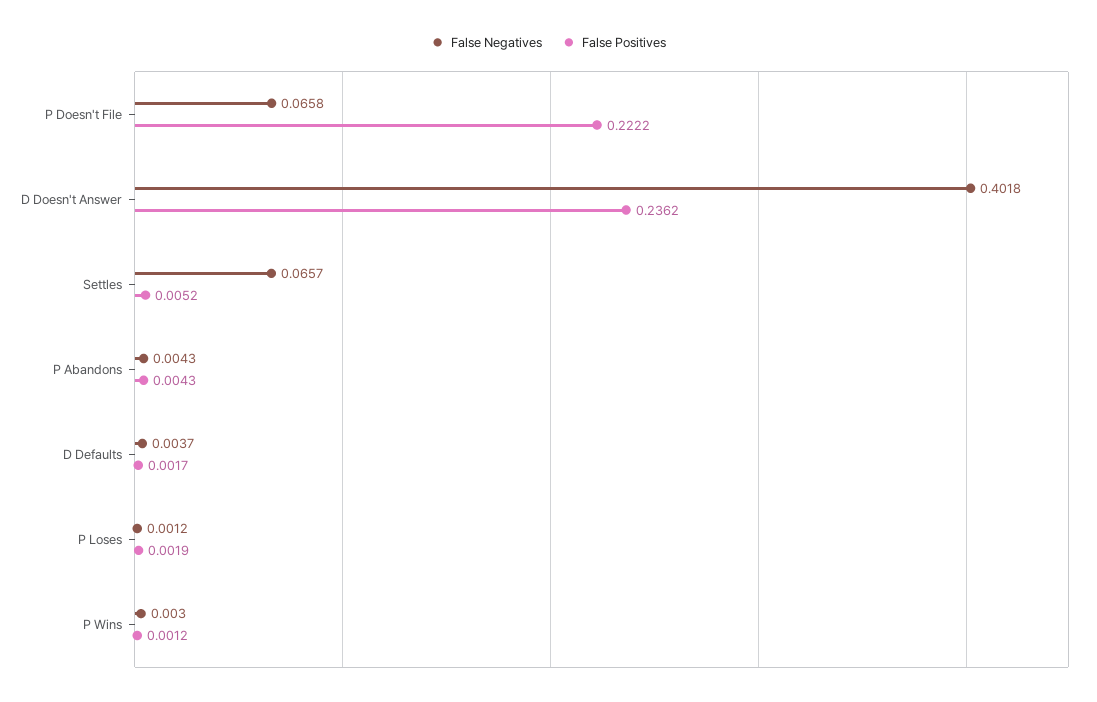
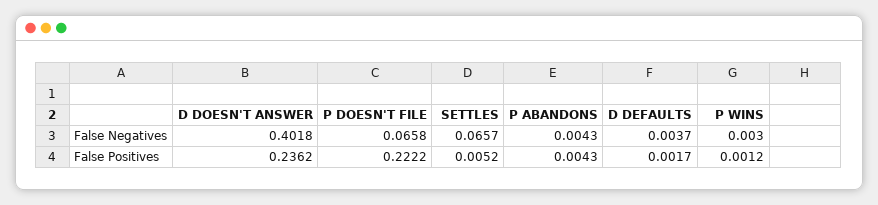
False Negatives, P Loses: 0.0012 -> none
False Positives, P Loses: 0.0019 -> none

